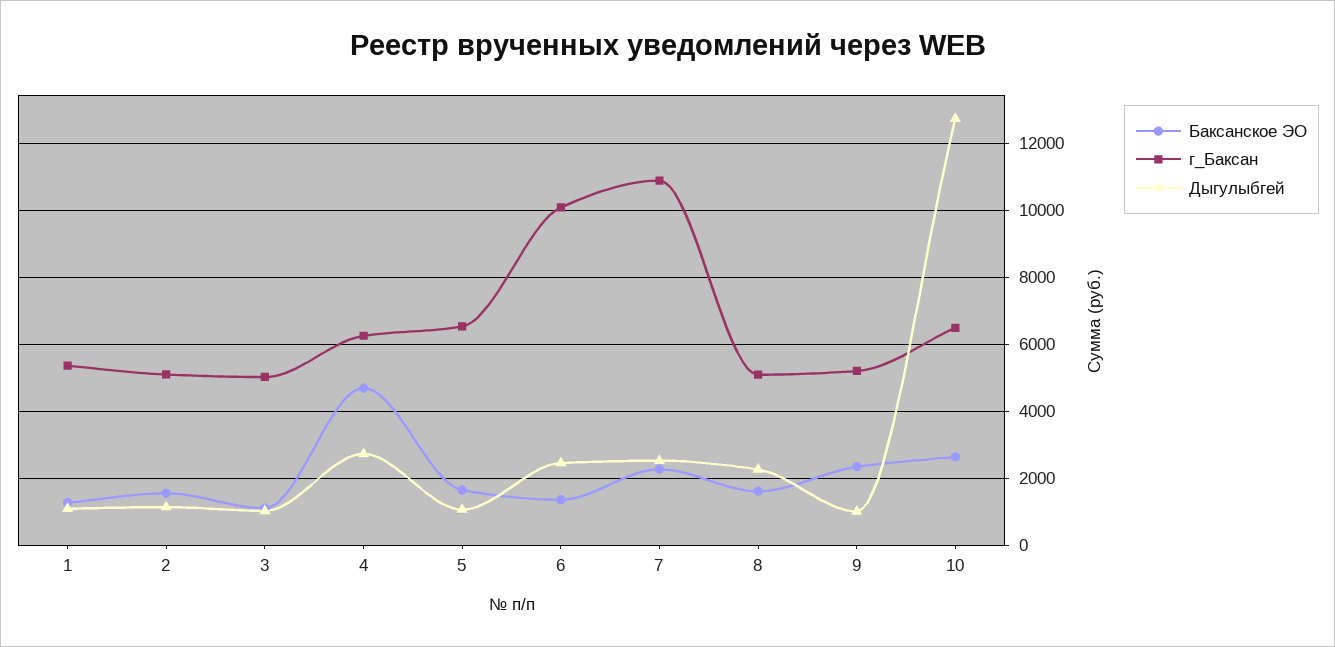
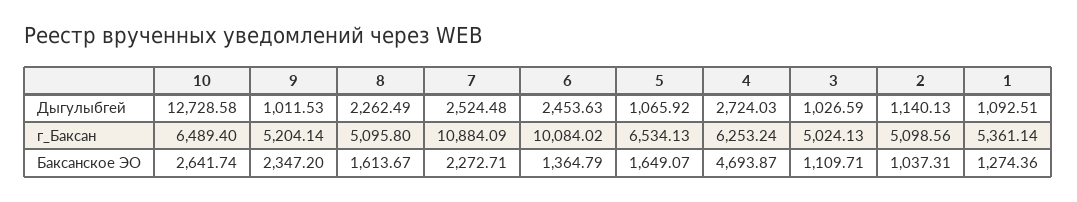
Баксанское ЭО, 2: 1600 -> 1037.31

